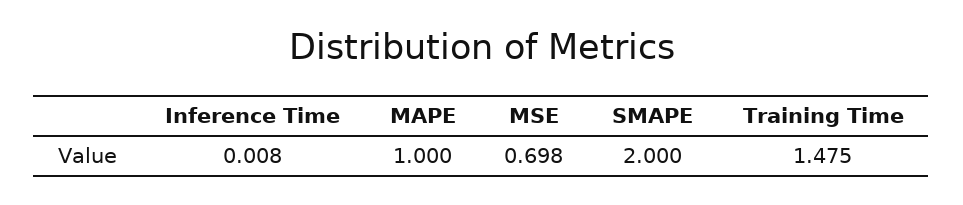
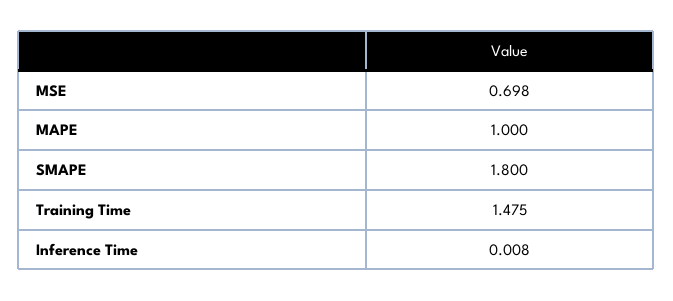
SMAPE: 2 -> 1.8

